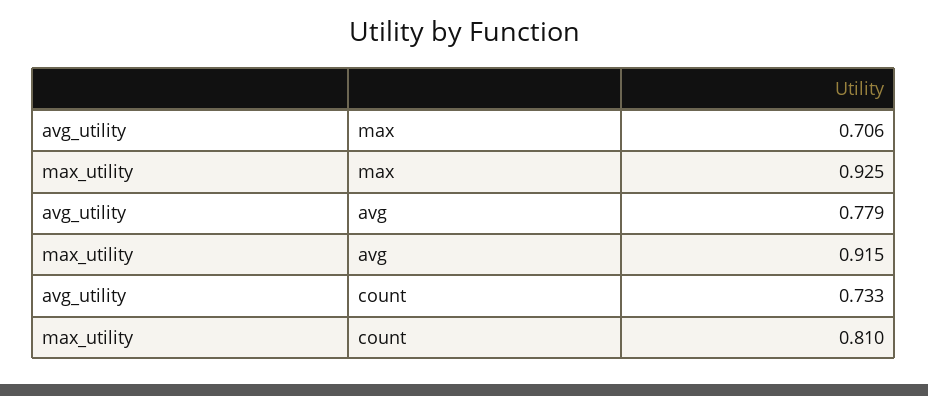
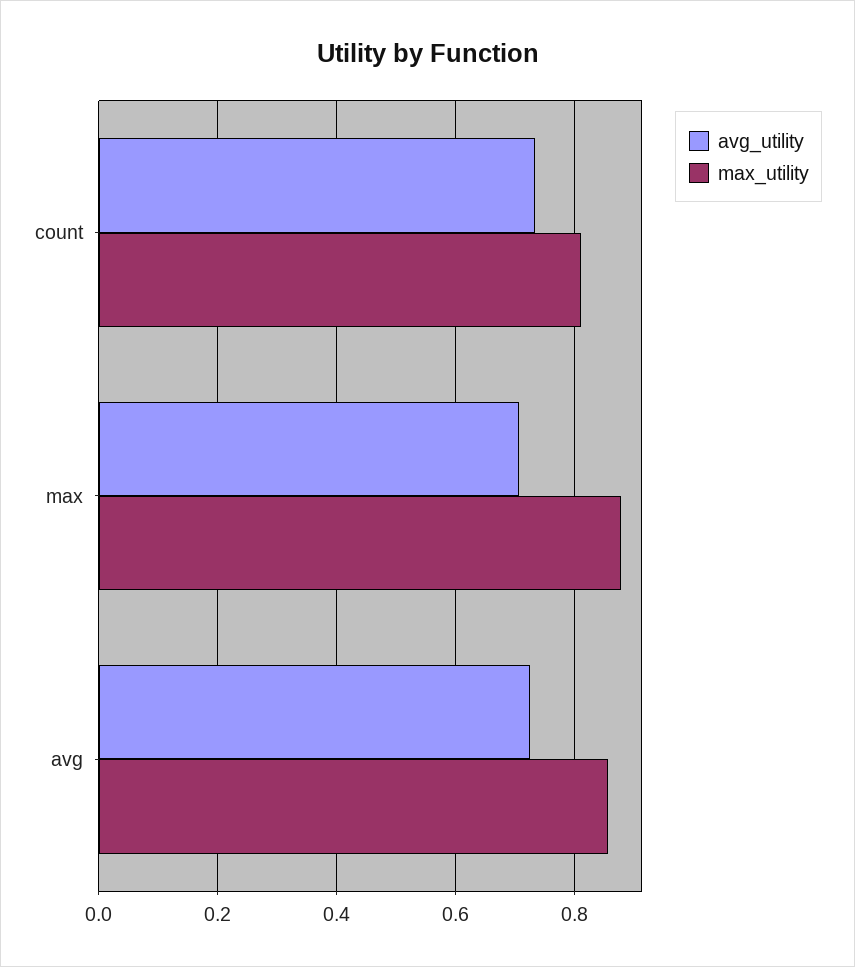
max_utility, max: 0.925 -> 0.88
avg_utility, avg: 0.779 -> 0.72
max_utility, avg: 0.915 -> 0.86

